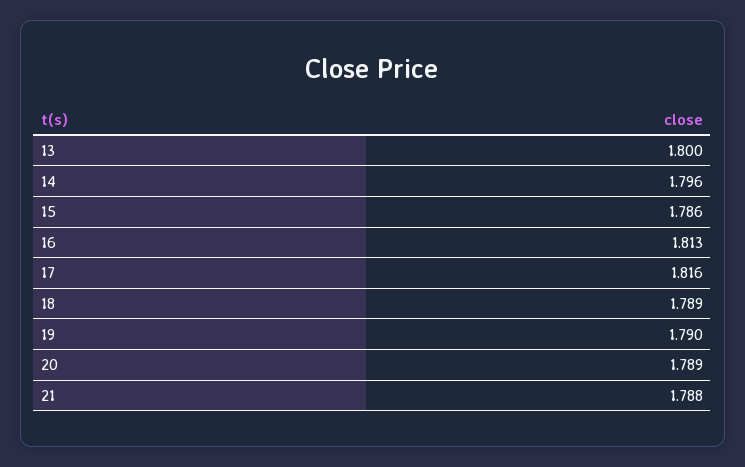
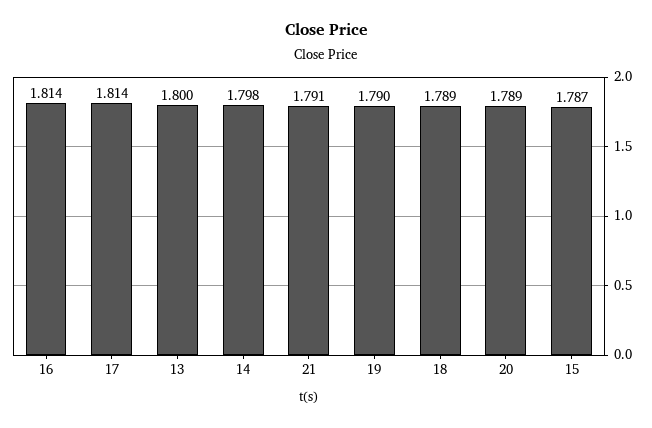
14: 1.796 -> 1.798
15: 1.786 -> 1.787
16: 1.813 -> 1.814
17: 1.816 -> 1.814
21: 1.788 -> 1.791

